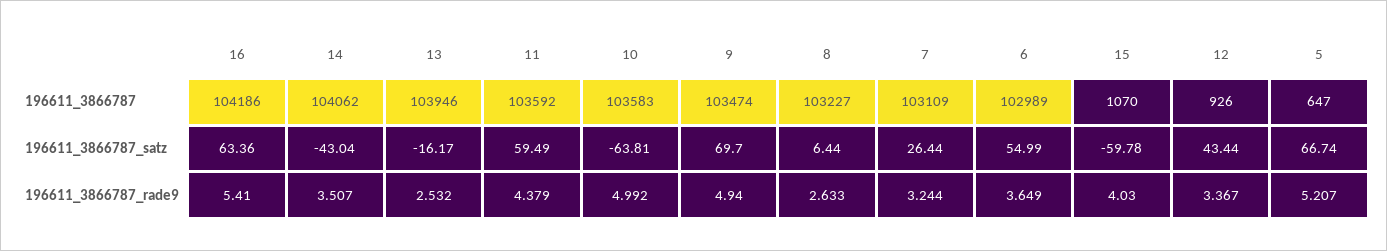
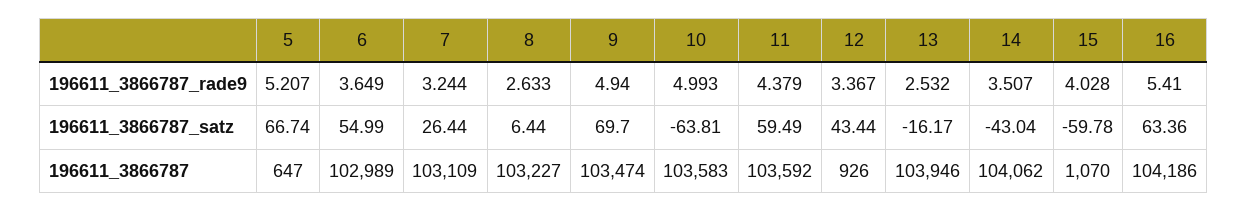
10, 196611_3866787_rade9: 4.992 -> 4.993
15, 196611_3866787_rade9: 4.03 -> 4.028

